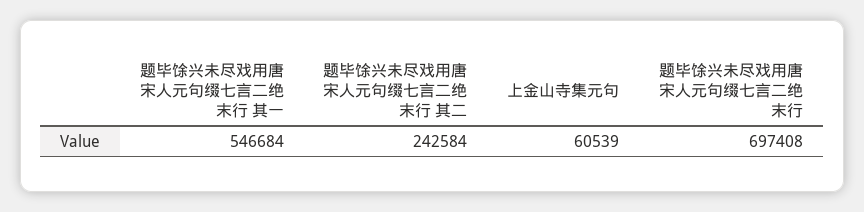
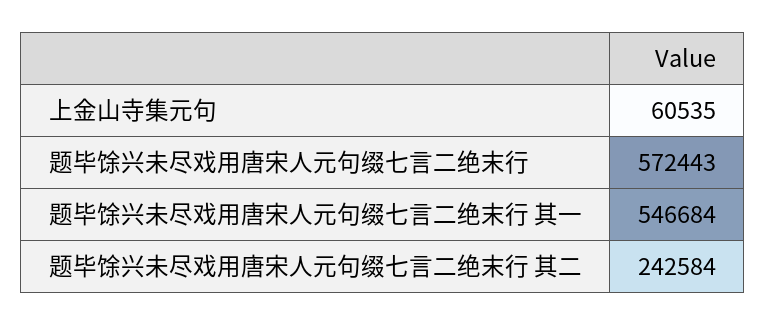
上金山寺集元句: 60539 -> 60535
题毕馀兴未尽戏用唐宋人元句缀七言二绝末行: 697408 -> 572443

